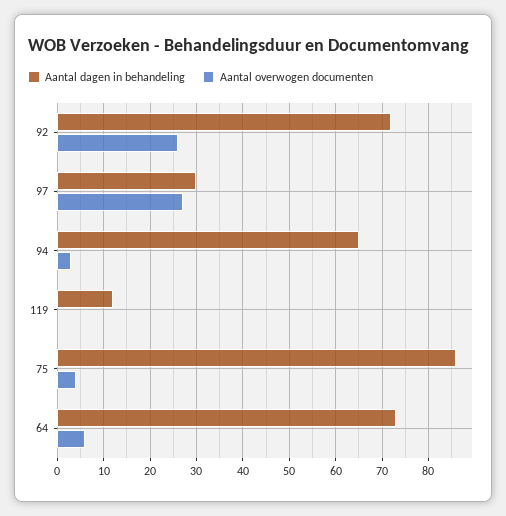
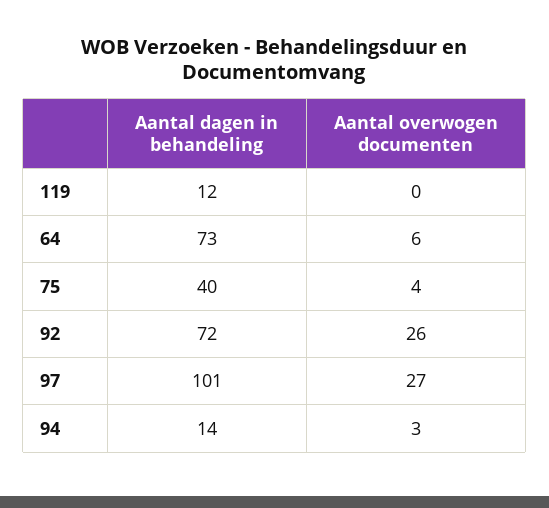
Aantal dagen in behandeling, 97: 30 -> 101
Aantal dagen in behandeling, 94: 65 -> 14
Aantal dagen in behandeling, 75: 85 -> 40

